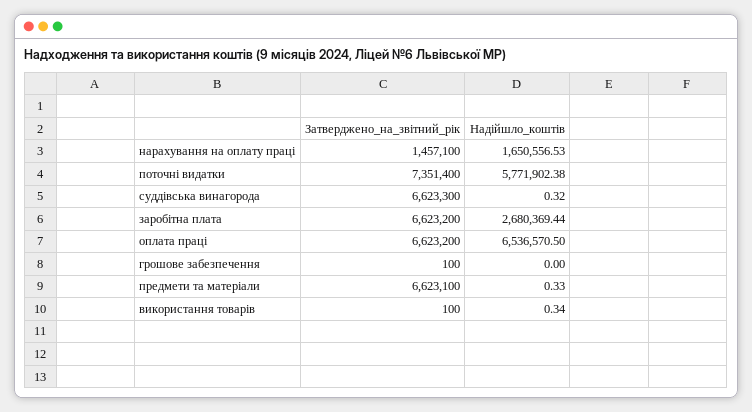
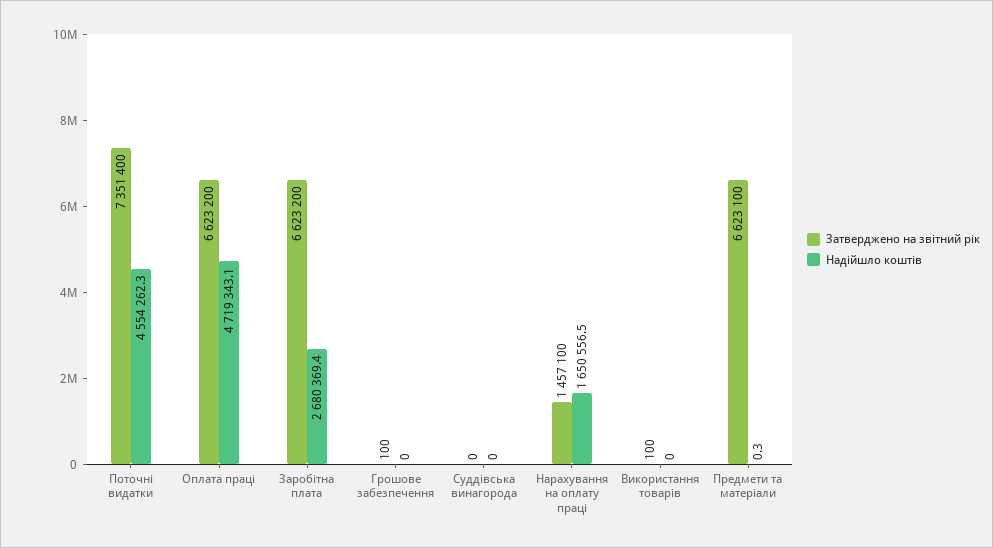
Надійшло_коштів, поточні видатки: 5771902.38 -> 4554262.3
Затверджено_на_звітний_рік, суддівська винагорода: 6623300 -> 0
Надійшло_коштів, суддівська винагорода: 0.32 -> 0
Надійшло_коштів, оплата праці: 6536570.5 -> 4719343.1
Надійшло_коштів, використання товарів: 0.34 -> 0

